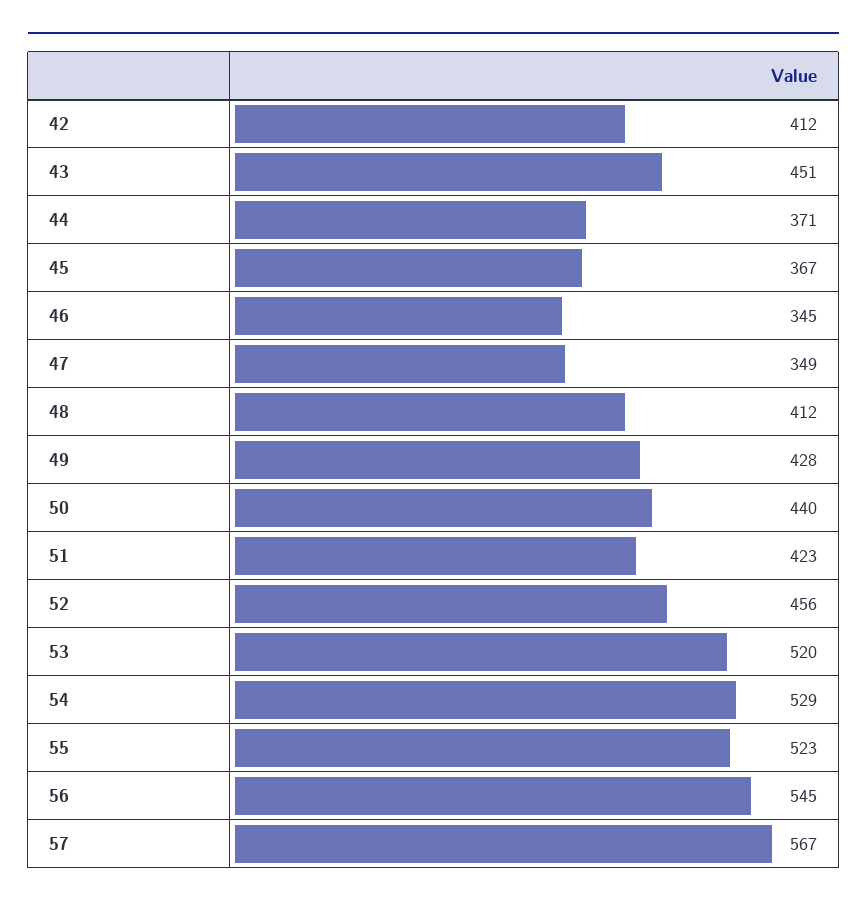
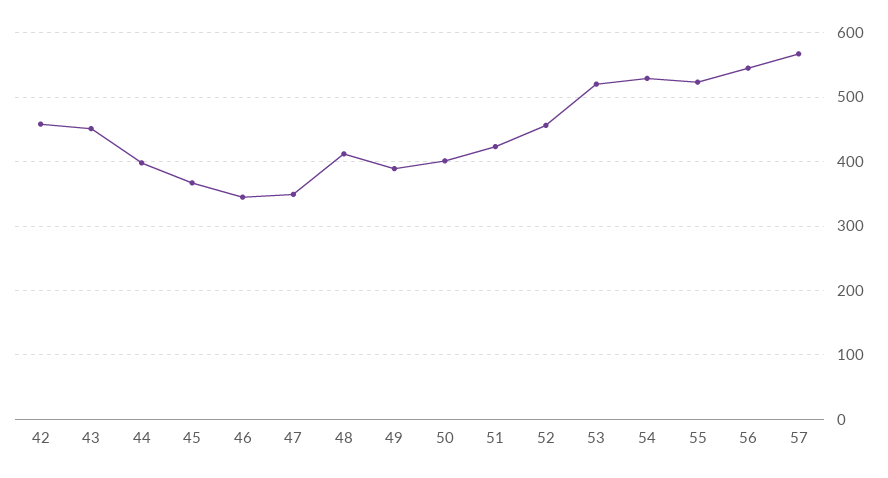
42: 412 -> 460
44: 371 -> 400
49: 428 -> 390
50: 440 -> 400

